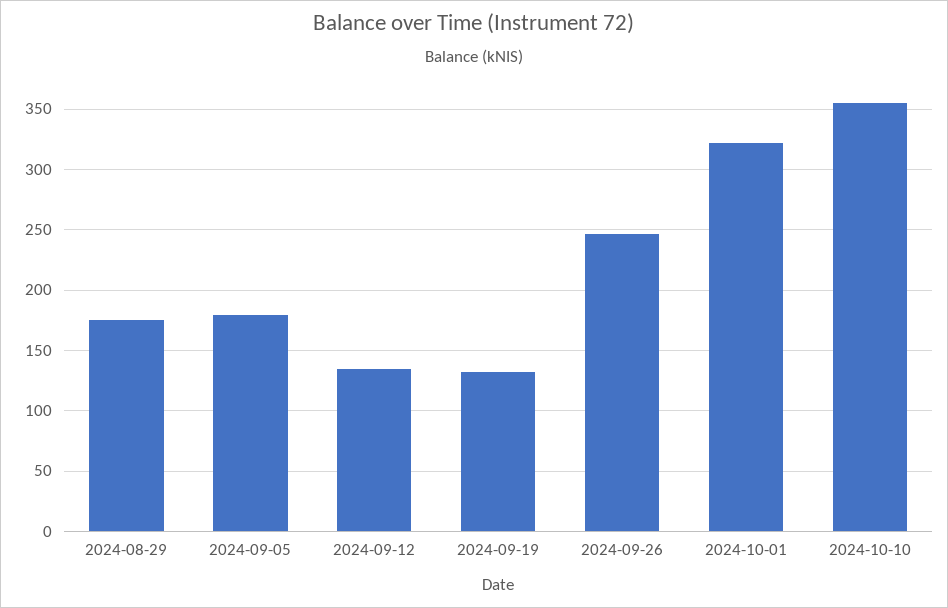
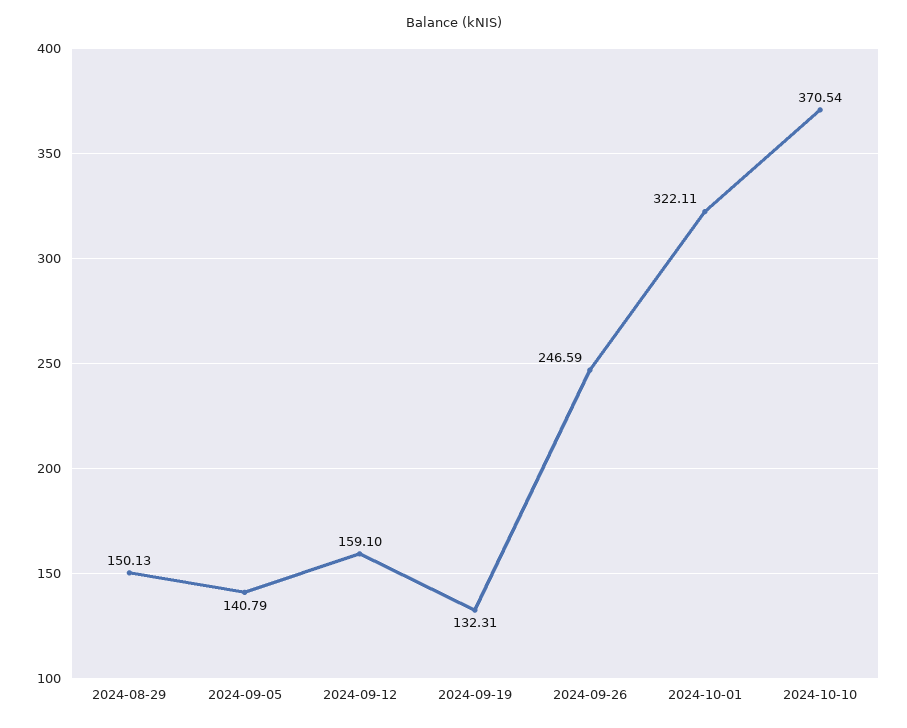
2024-08-29: 175 -> 150.13
2024-09-05: 180 -> 140.79
2024-09-12: 135 -> 159.1
2024-10-10: 355 -> 370.54

